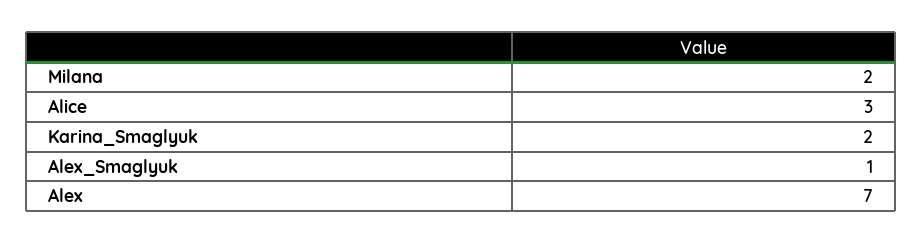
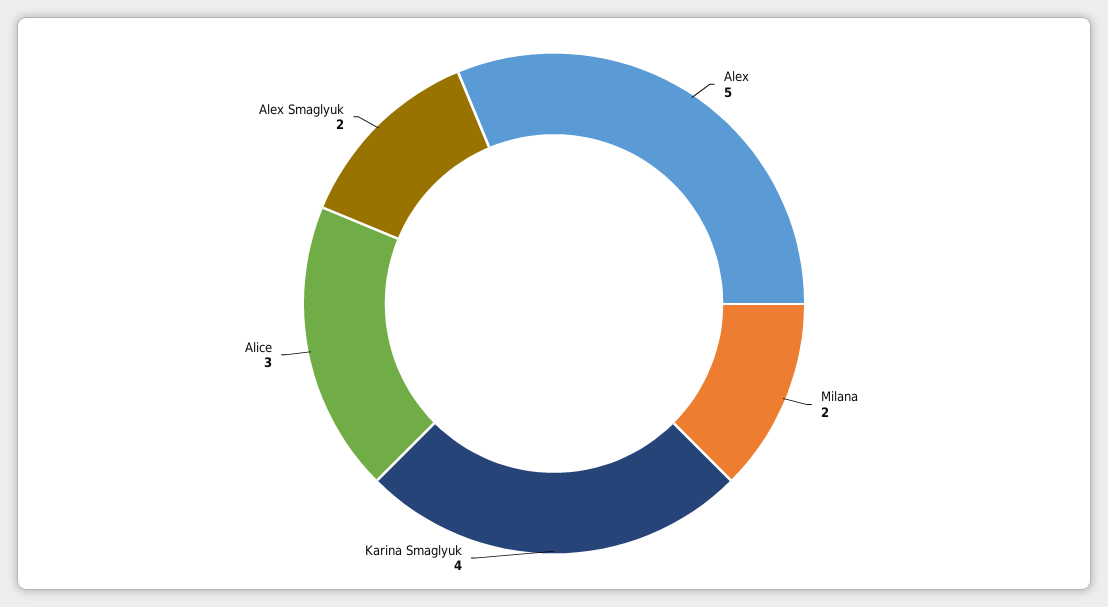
Karina_Smaglyuk: 2 -> 4
Alex_Smaglyuk: 1 -> 2
Alex: 7 -> 5

